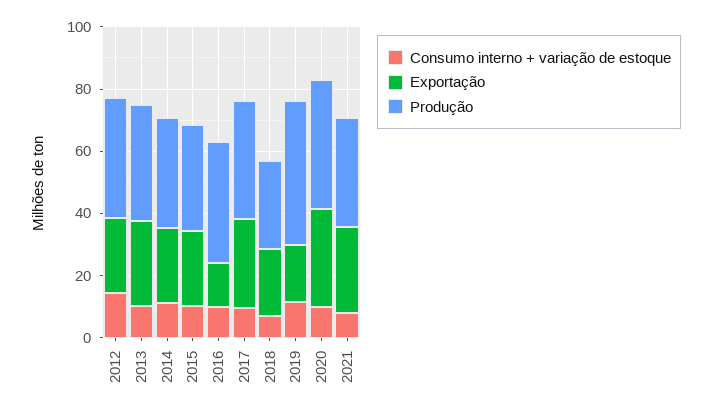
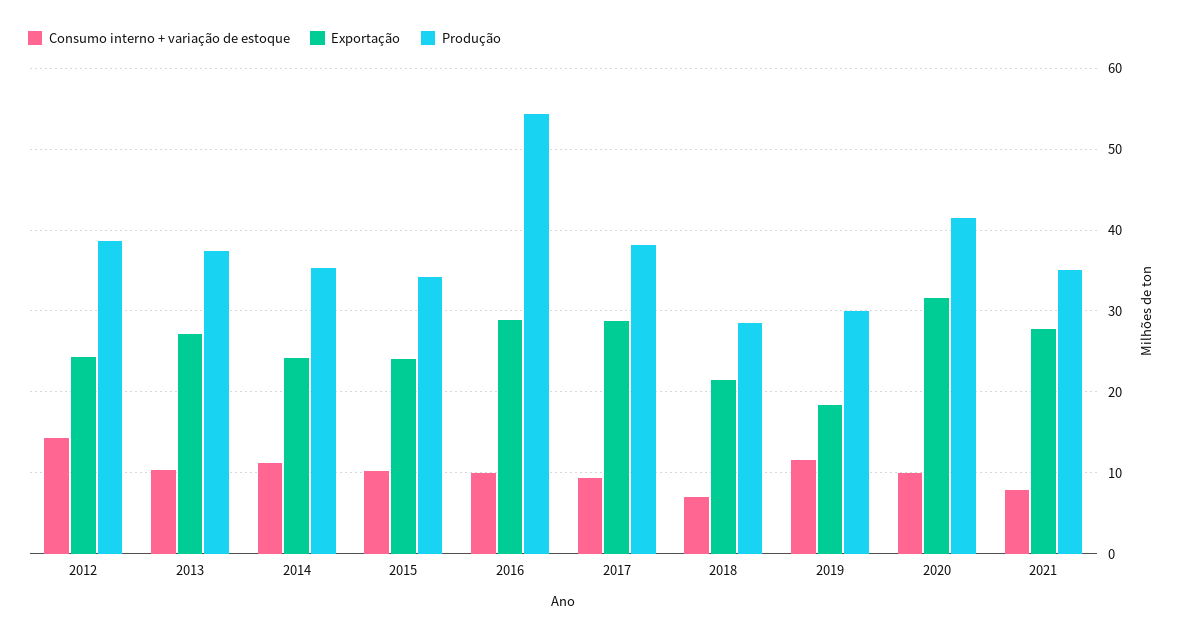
Exportação, 2016: 15 -> 29
Produção, 2016: 40 -> 54
Produção, 2019: 45 -> 30

